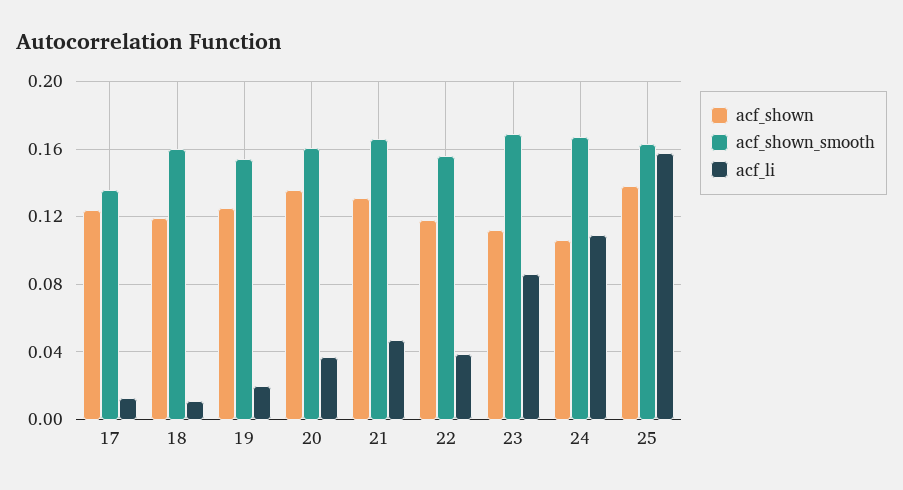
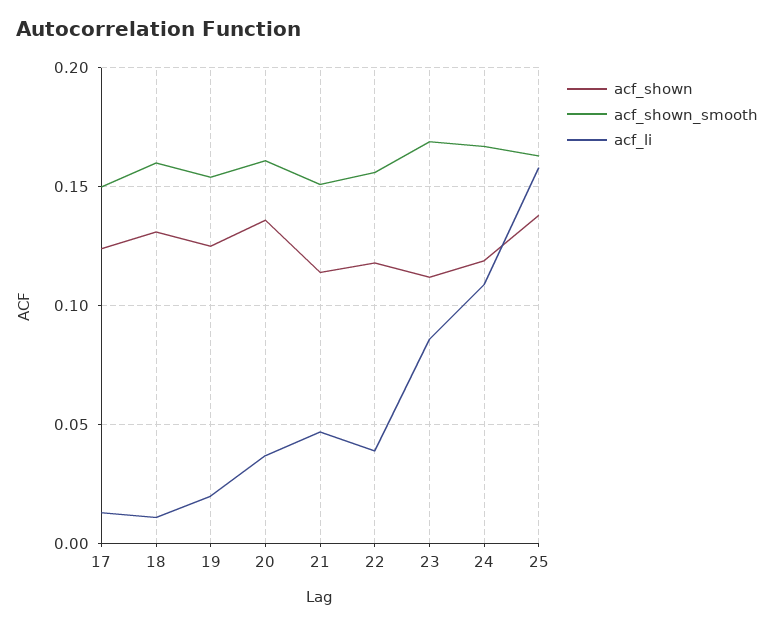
acf_shown_smooth, 17: 0.135 -> 0.15
acf_shown, 18: 0.12 -> 0.13
acf_shown, 21: 0.13 -> 0.115
acf_shown_smooth, 21: 0.165 -> 0.15
acf_shown, 24: 0.105 -> 0.12

